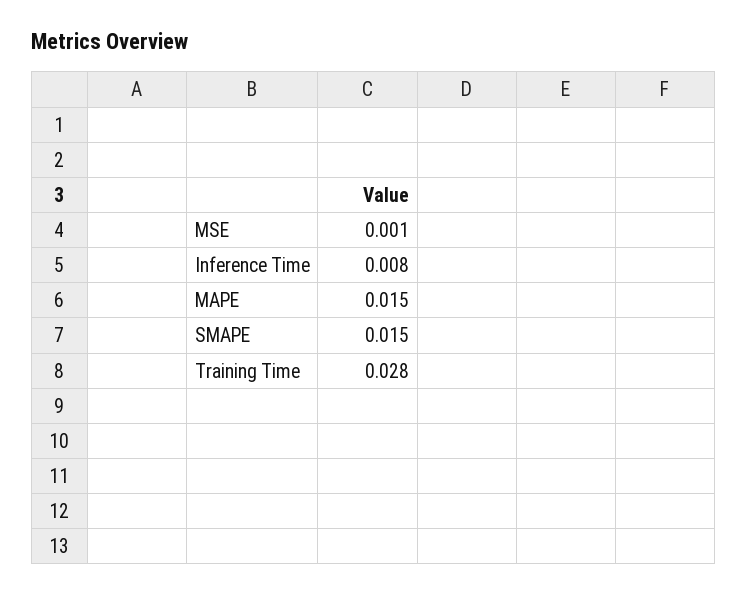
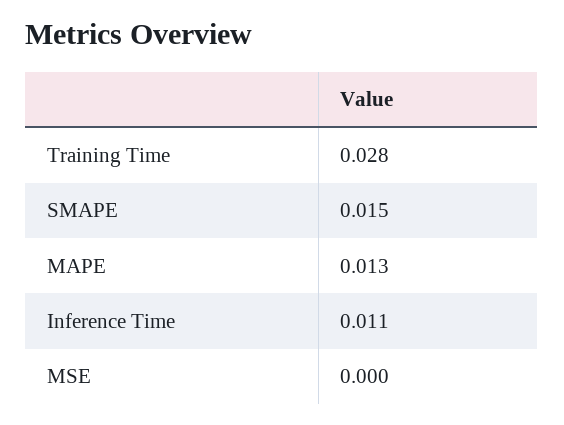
MSE: 0.001 -> 0
Inference Time: 0.008 -> 0.011
MAPE: 0.015 -> 0.013

